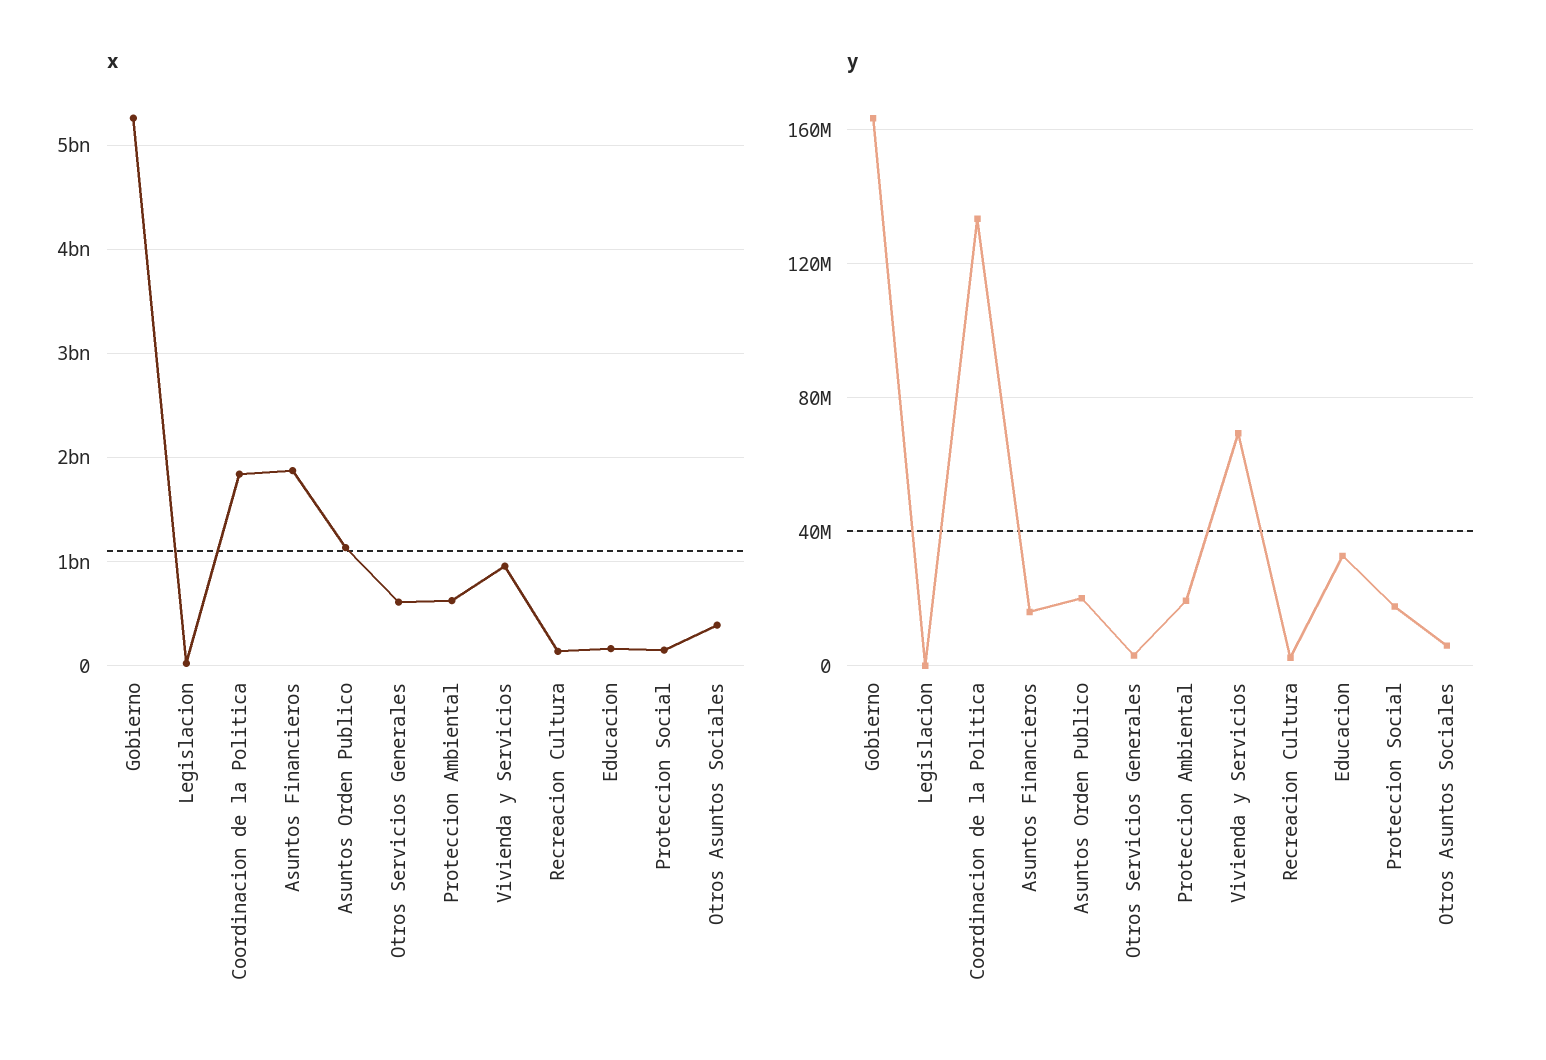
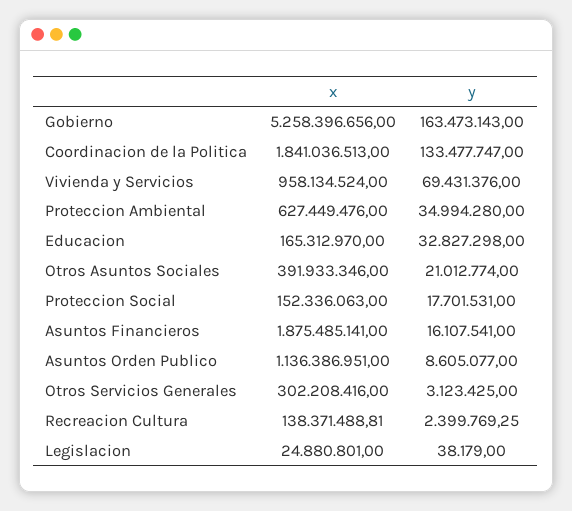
x, Otros Servicios Generales: 600000000 -> 302208416
y, Asuntos Orden Publico: 20000000 -> 8605077
y, Proteccion Ambiental: 20000000 -> 34994280
y, Otros Asuntos Sociales: 5000000 -> 21012774

